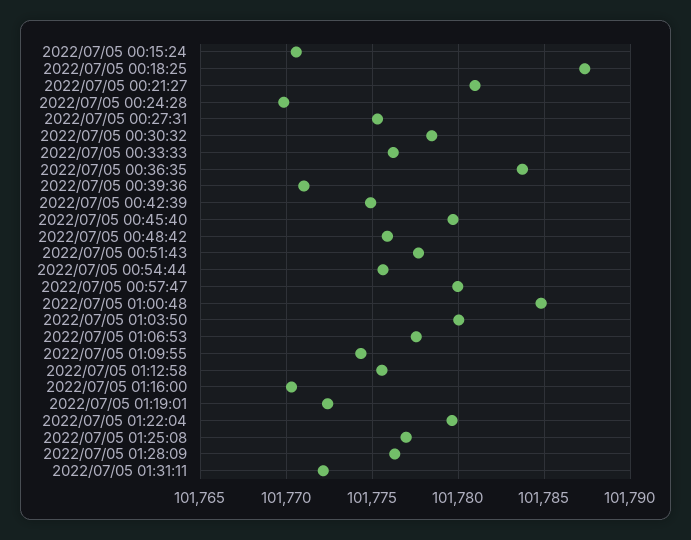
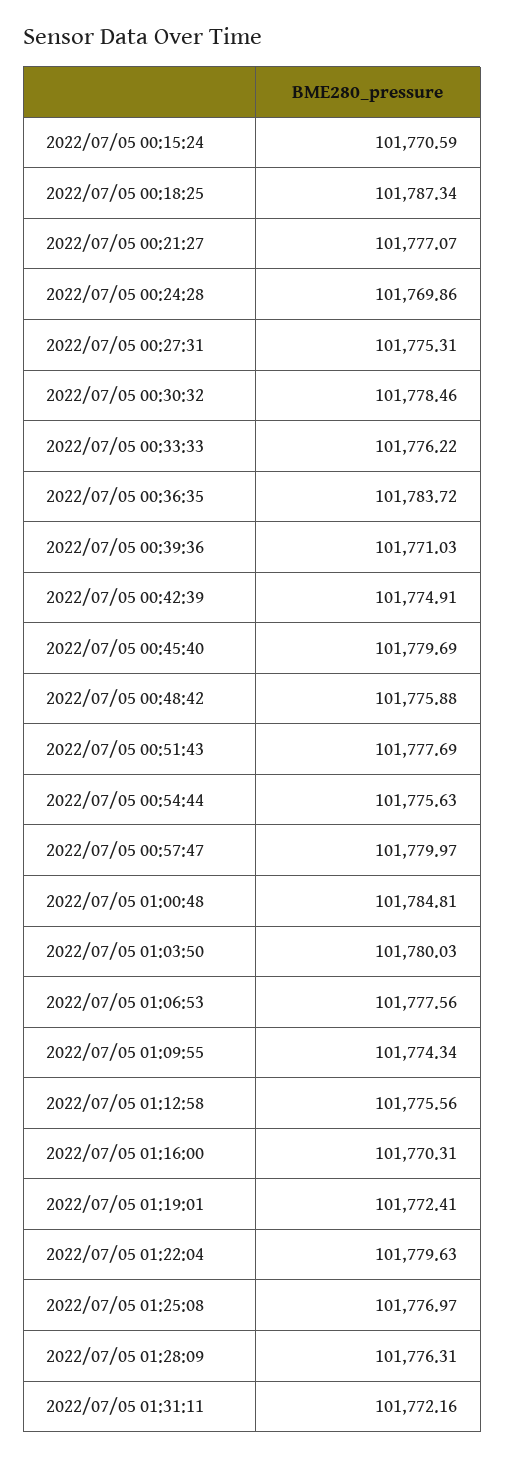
2022/07/05 00:21:27: 101781 -> 101777.07

